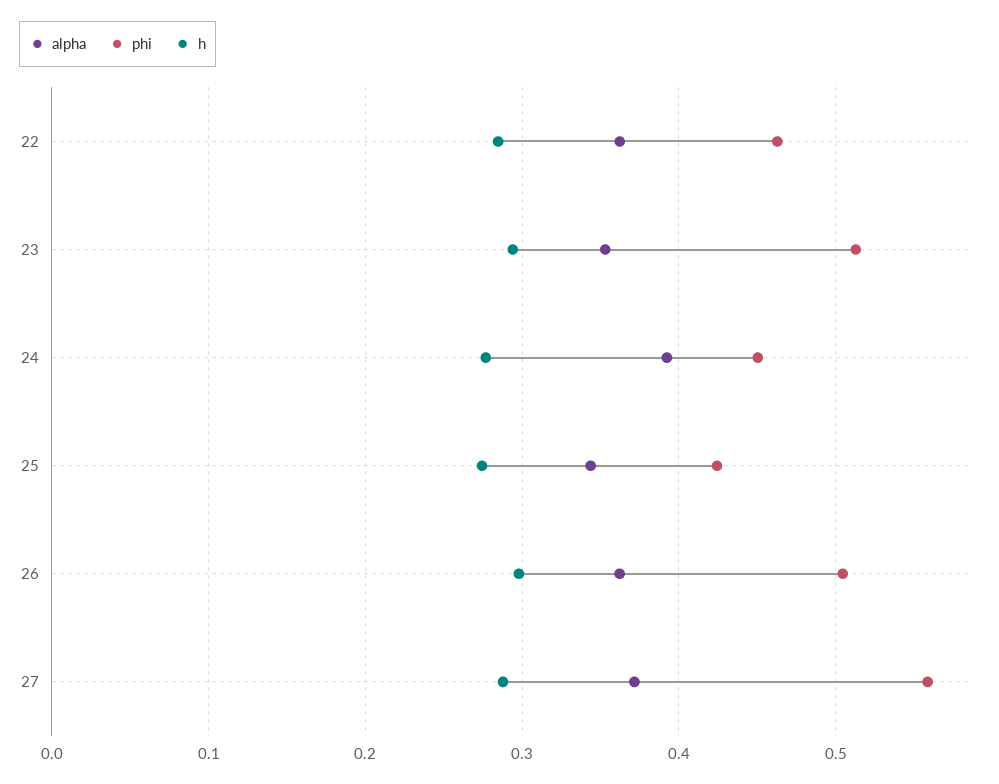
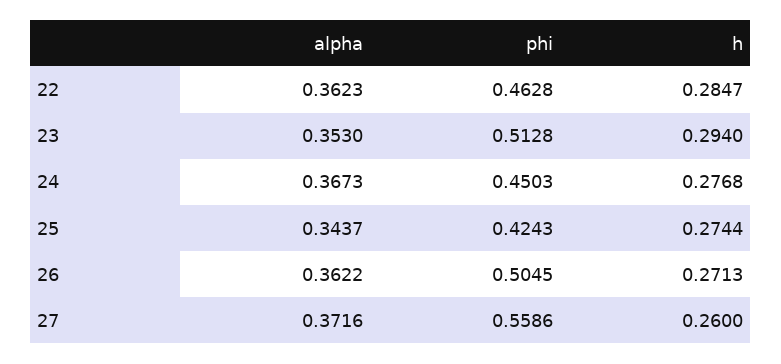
alpha, 24: 0.39 -> 0.3673
h, 26: 0.3 -> 0.2713
h, 27: 0.29 -> 0.26

